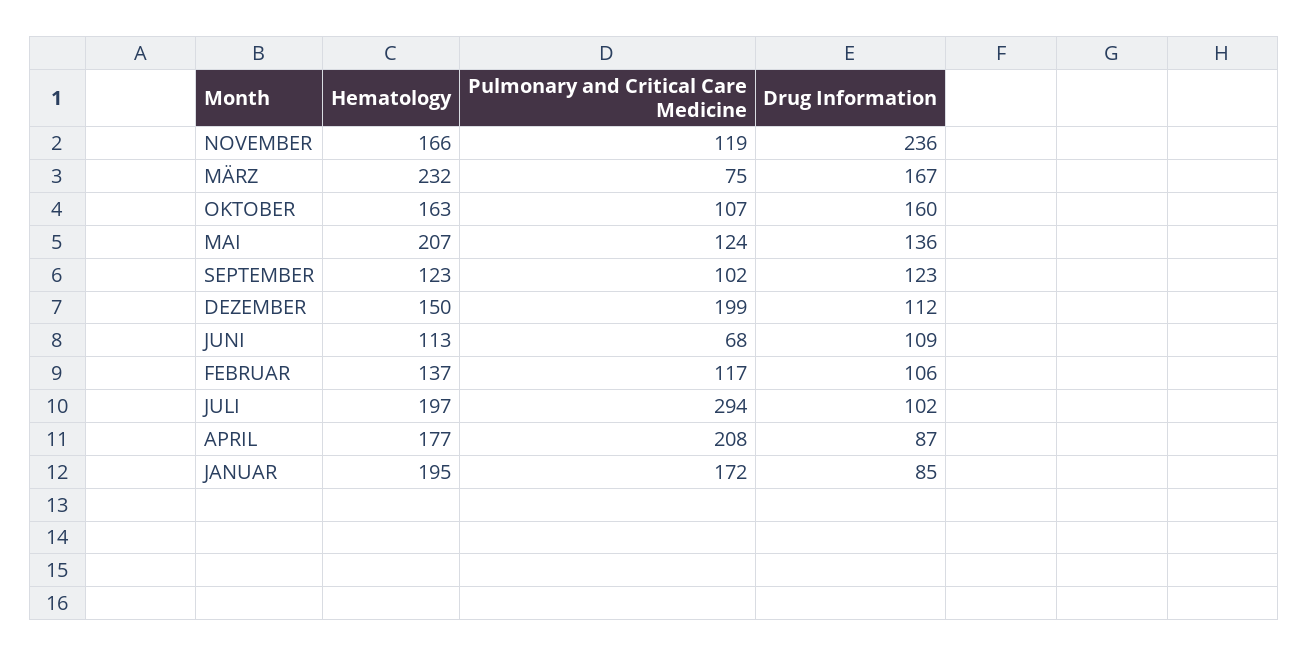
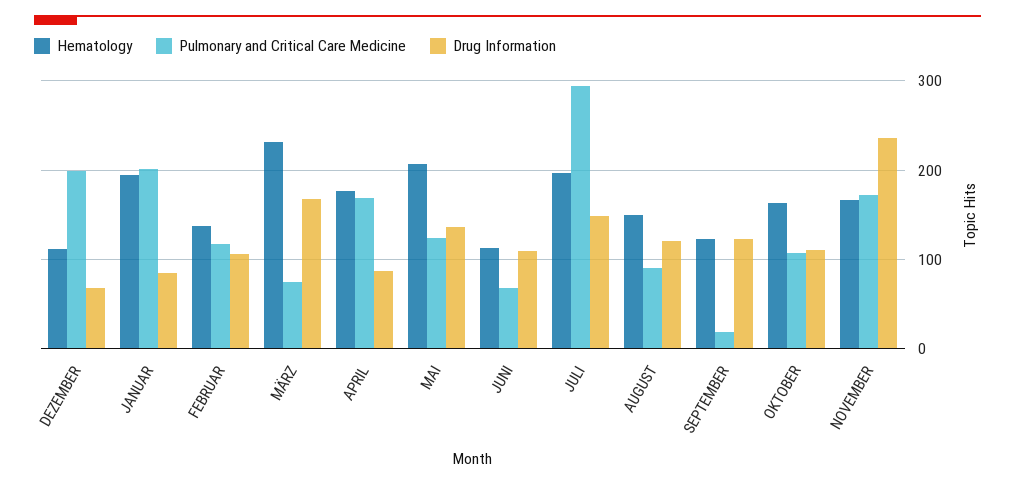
Pulmonary and Critical Care Medicine, NOVEMBER: 119 -> 170
Drug Information, OKTOBER: 160 -> 110
Pulmonary and Critical Care Medicine, SEPTEMBER: 102 -> 20
Hematology, DEZEMBER: 150 -> 110
Drug Information, DEZEMBER: 112 -> 70
Drug Information, JULI: 102 -> 150
Pulmonary and Critical Care Medicine, APRIL: 208 -> 170
Pulmonary and Critical Care Medicine, JANUAR: 172 -> 200
Hematology, AUGUST: none -> 150
Pulmonary and Critical Care Medicine, AUGUST: none -> 90
Drug Information, AUGUST: none -> 120

